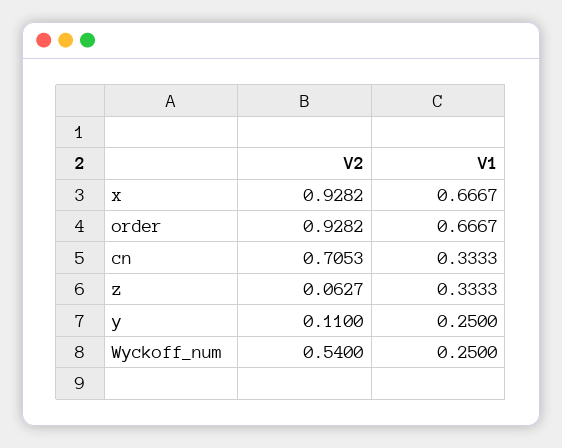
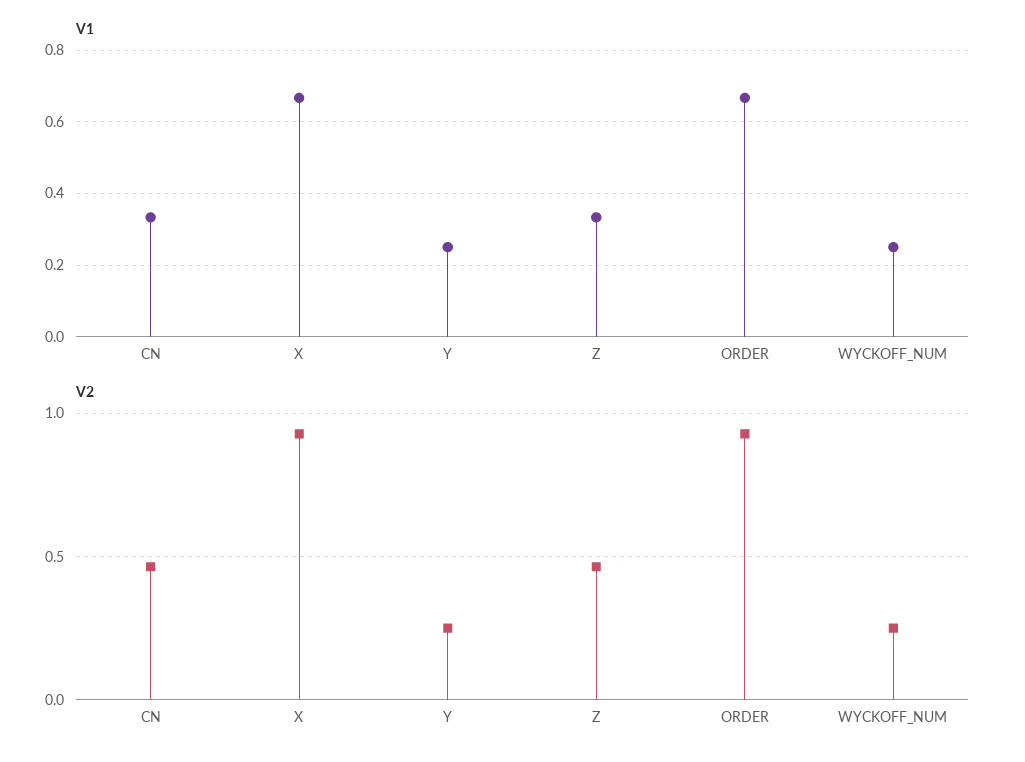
V2, cn: 0.7053 -> 0.45
V2, z: 0.0627 -> 0.45
V2, y: 0.11 -> 0.25
V2, Wyckoff_num: 0.54 -> 0.25

